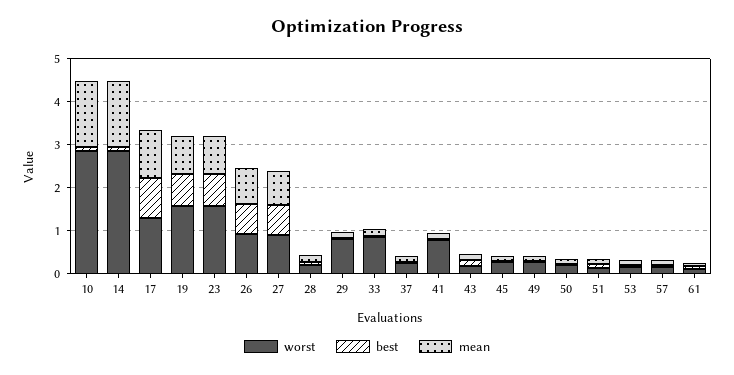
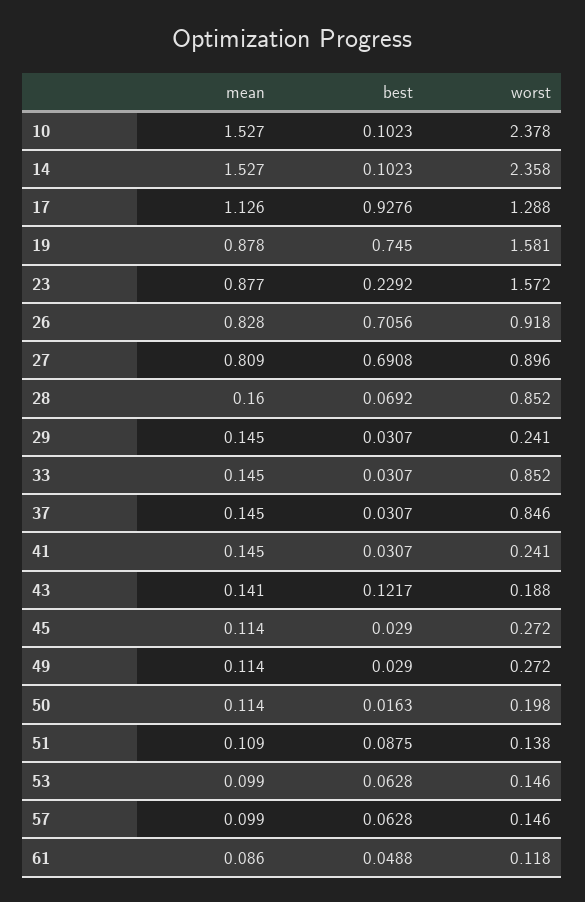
worst, 10: 2.8 -> 2.378
worst, 14: 2.8 -> 2.358
best, 23: 0.8 -> 0.2292
worst, 28: 0.2 -> 0.852
worst, 29: 0.8 -> 0.241
worst, 37: 0.2 -> 0.846
worst, 41: 0.8 -> 0.241

